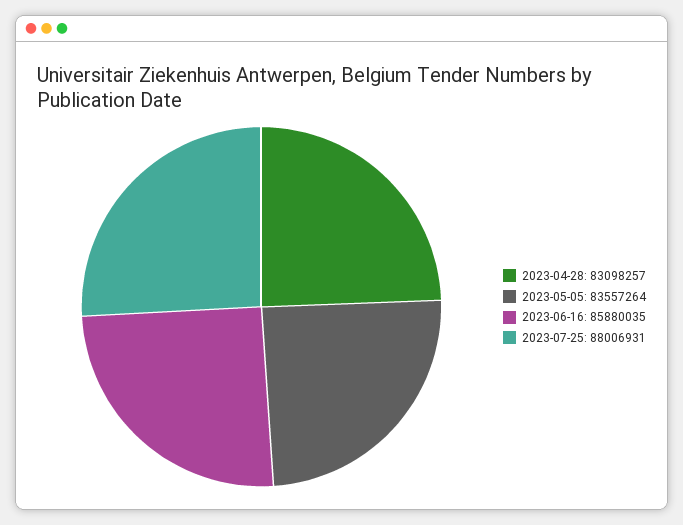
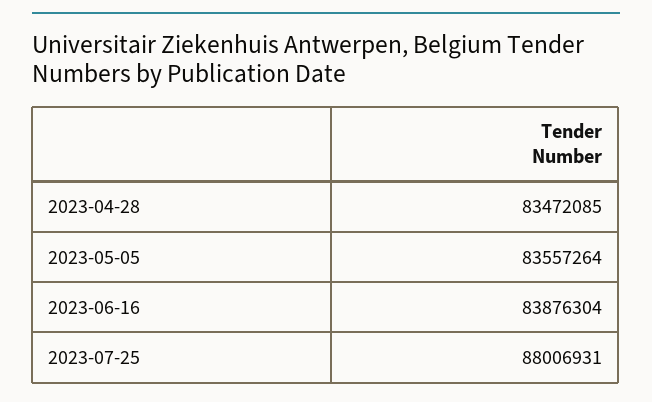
2023-04-28: 83098257 -> 83472085
2023-06-16: 85880035 -> 83876304

